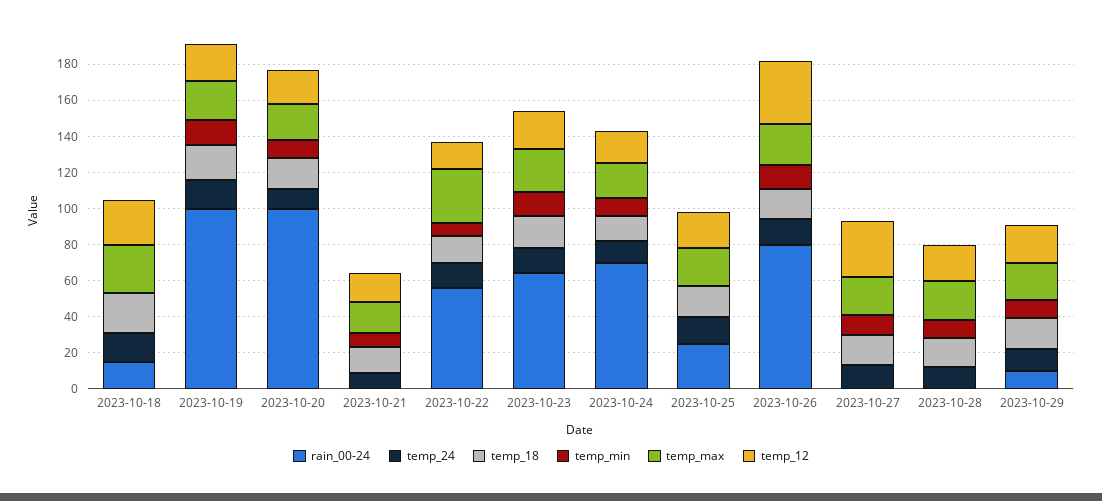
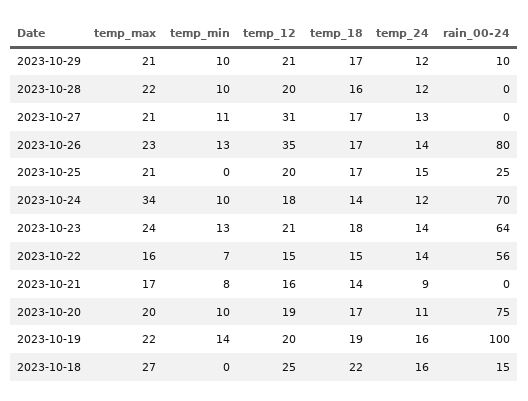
rain_00-24, 2023-10-20: 100 -> 75
temp_max, 2023-10-22: 30 -> 16
temp_max, 2023-10-24: 20 -> 34

